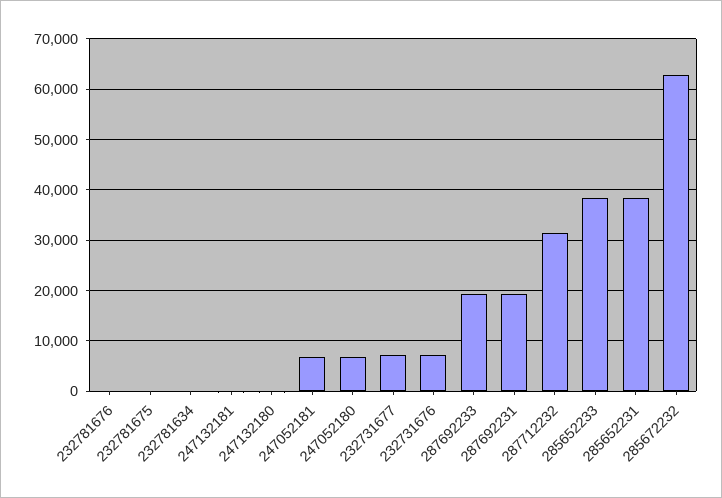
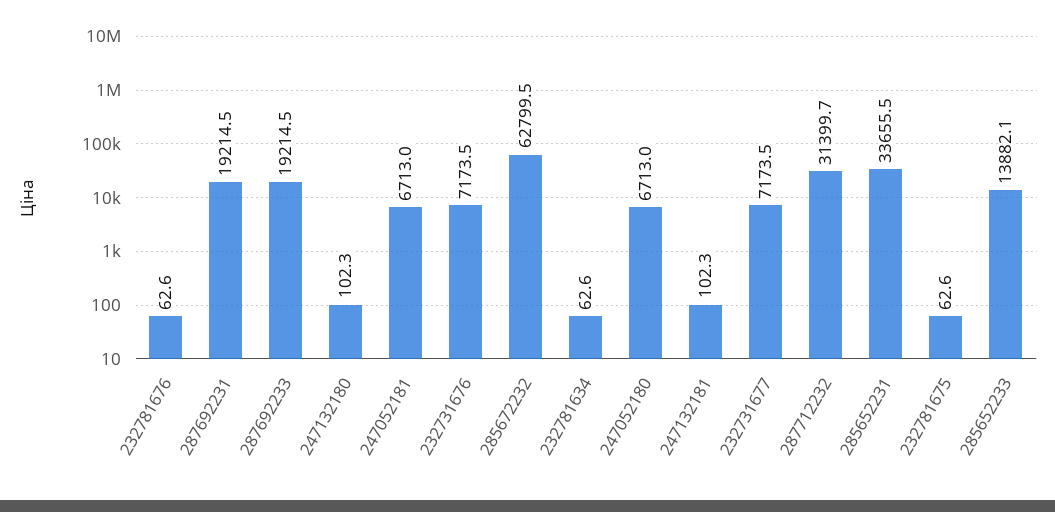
285652233: 38000 -> 13882.1
285652231: 38000 -> 33655.5

